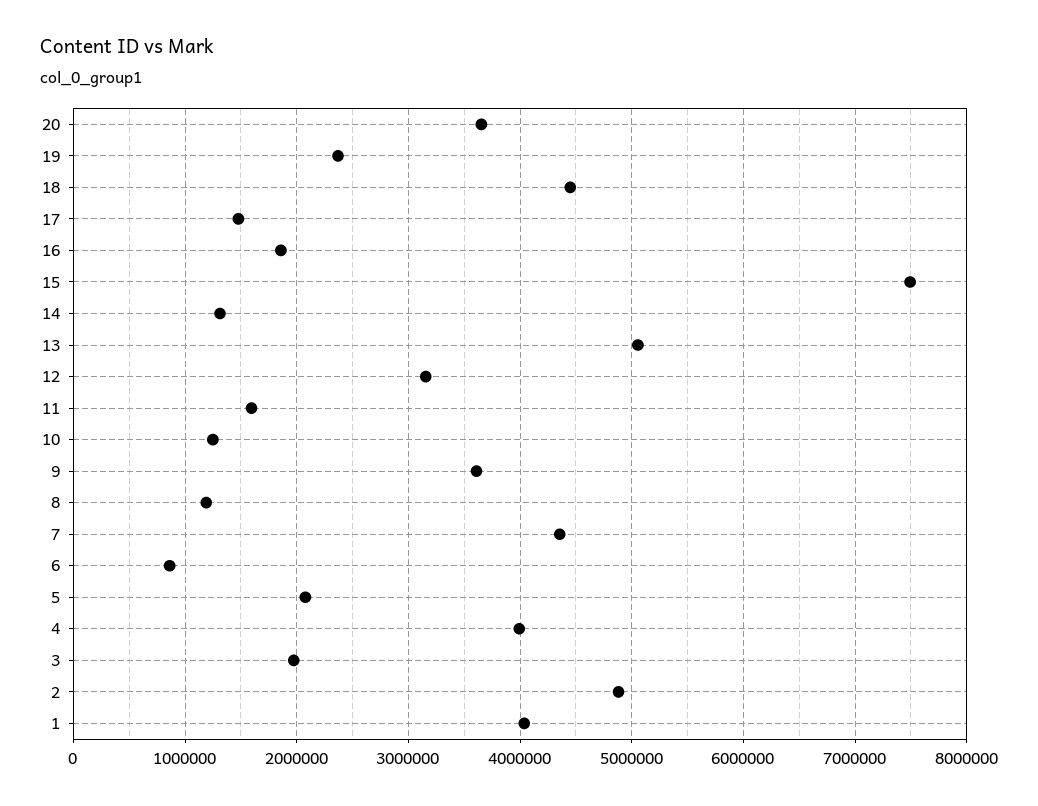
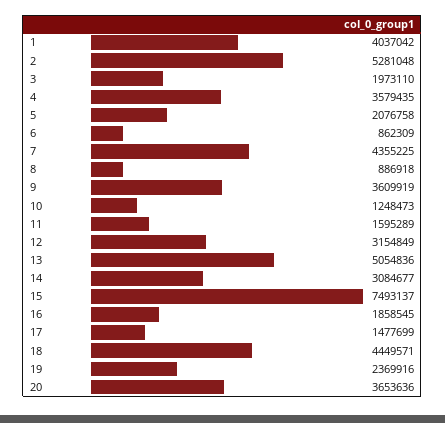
14: 1300000 -> 3084677
8: 1200000 -> 886918
4: 4000000 -> 3579435
2: 4900000 -> 5281048

